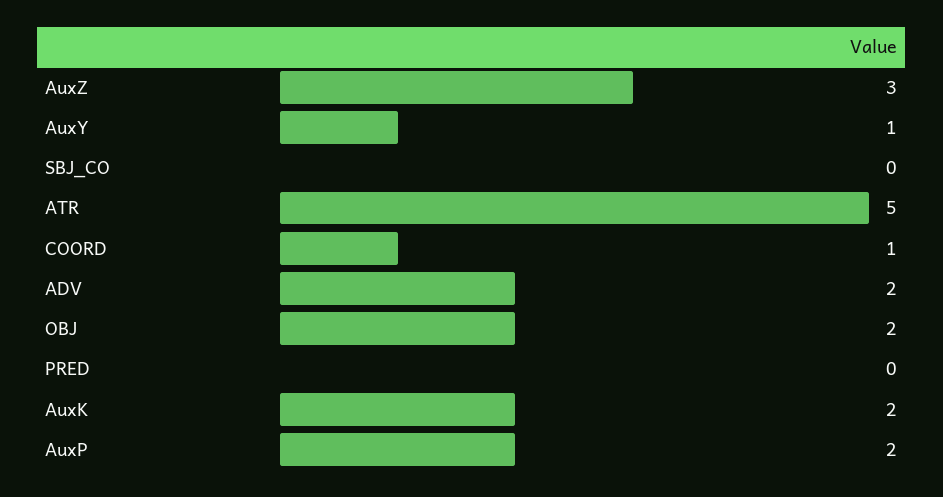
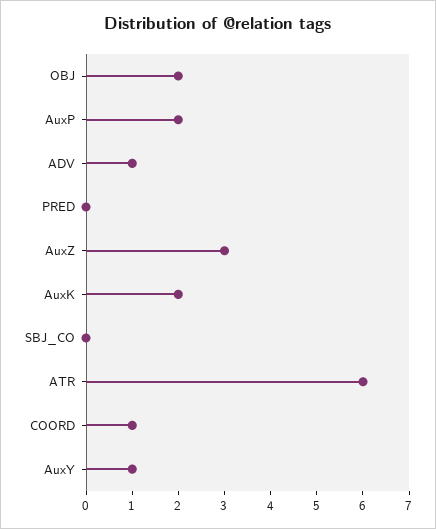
ATR: 5 -> 6
ADV: 2 -> 1

